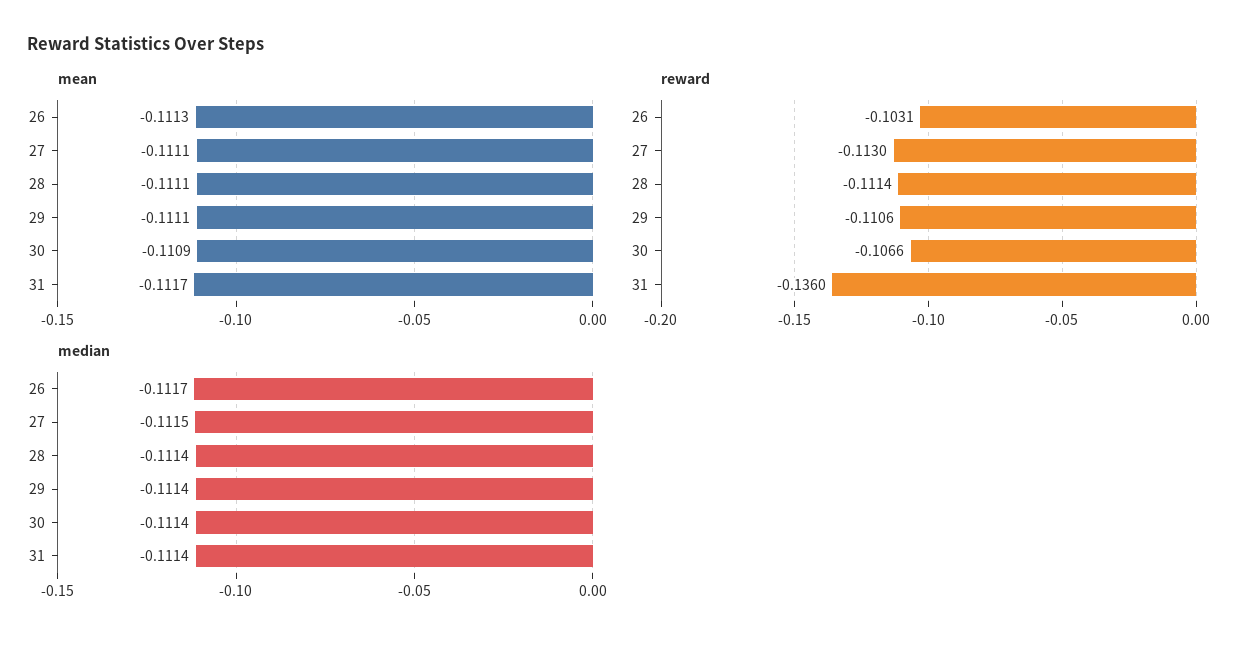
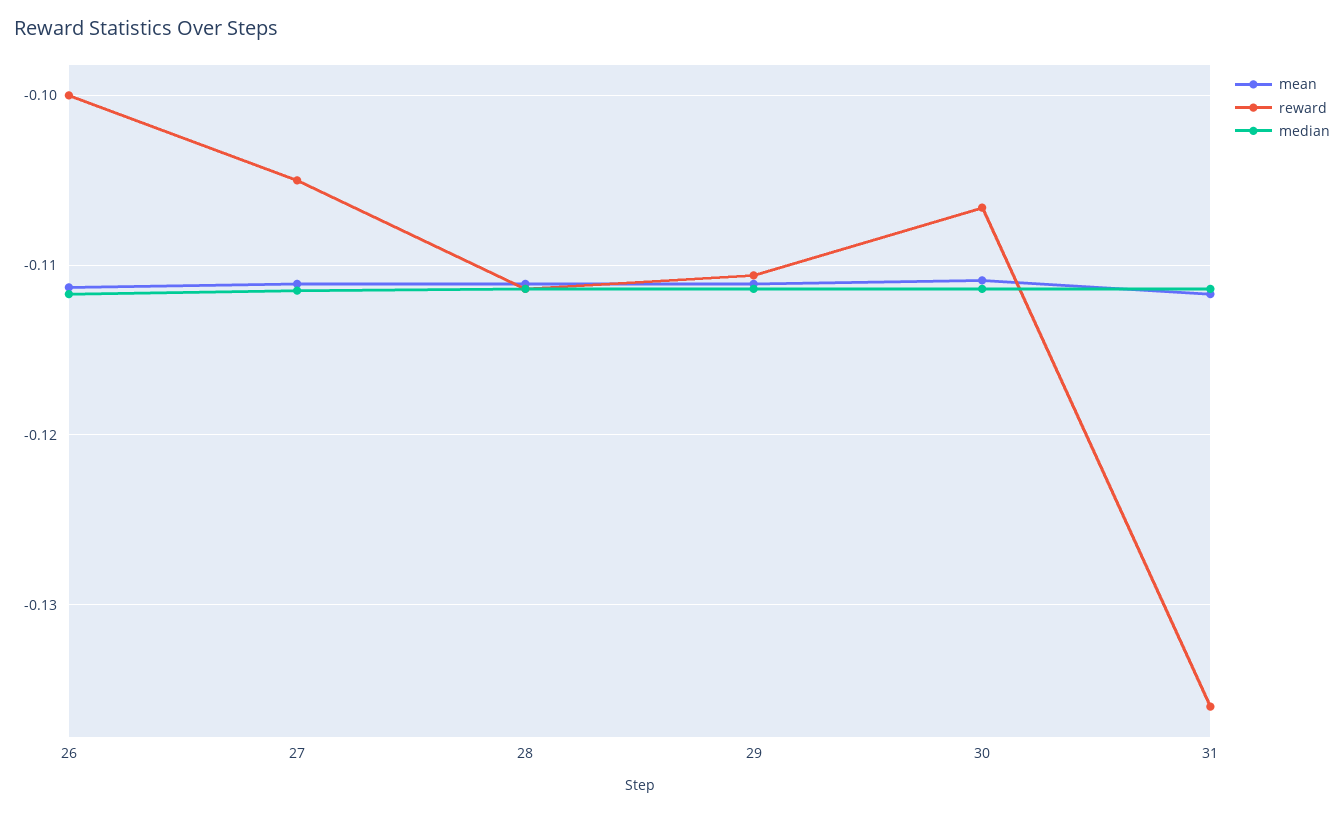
reward, 26: -0.1031 -> -0.1
reward, 27: -0.113 -> -0.105

